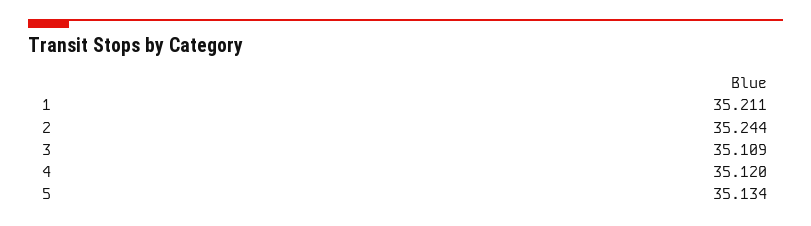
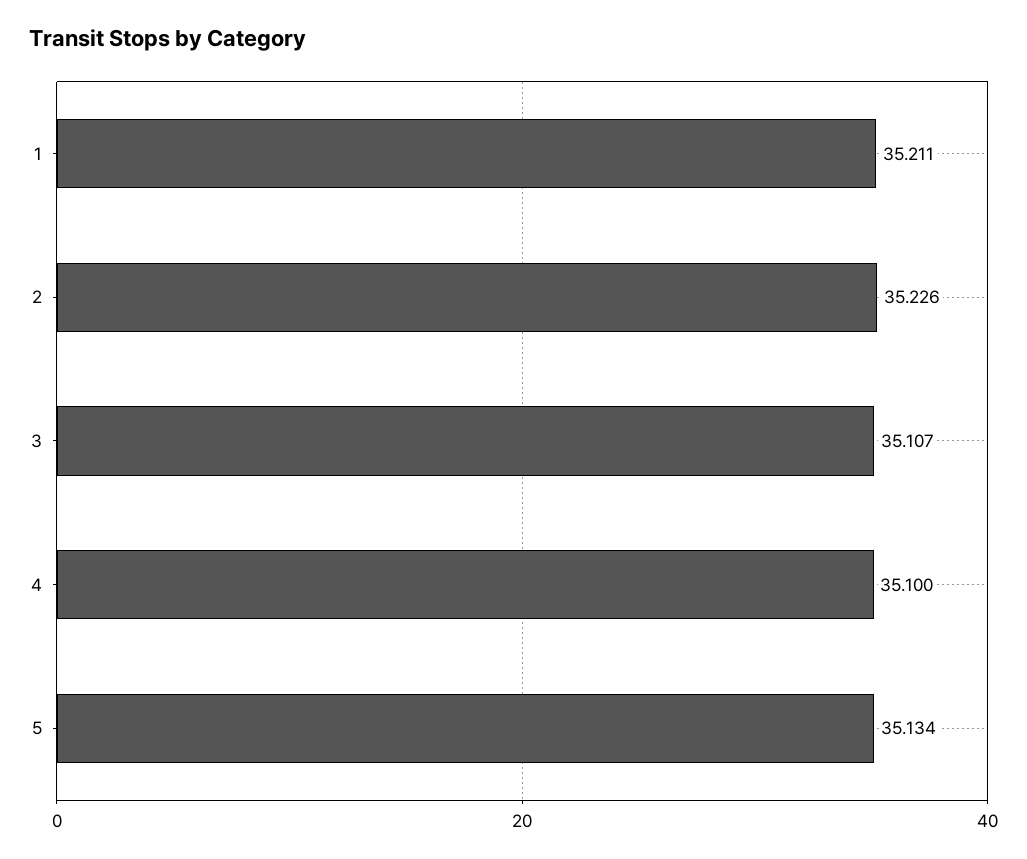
2: 35.244 -> 35.226
3: 35.109 -> 35.107
4: 35.12 -> 35.1

